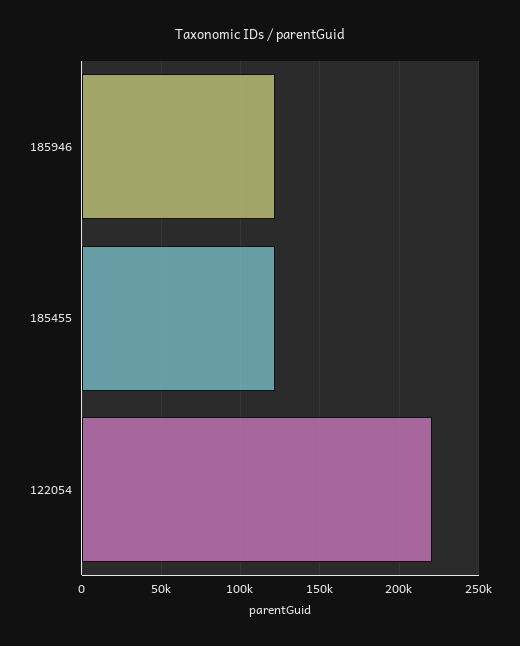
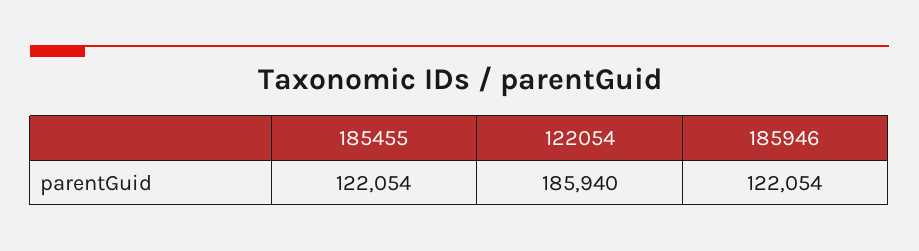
122054: 220000 -> 185940

